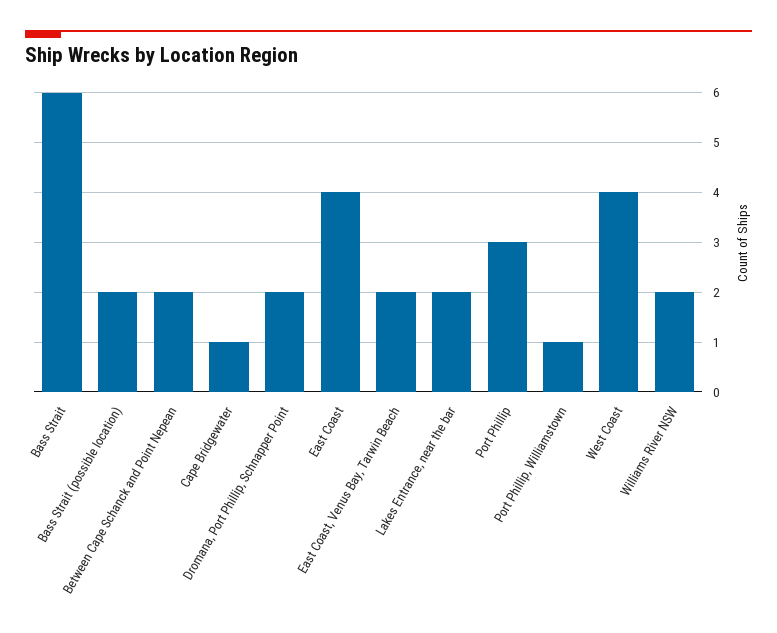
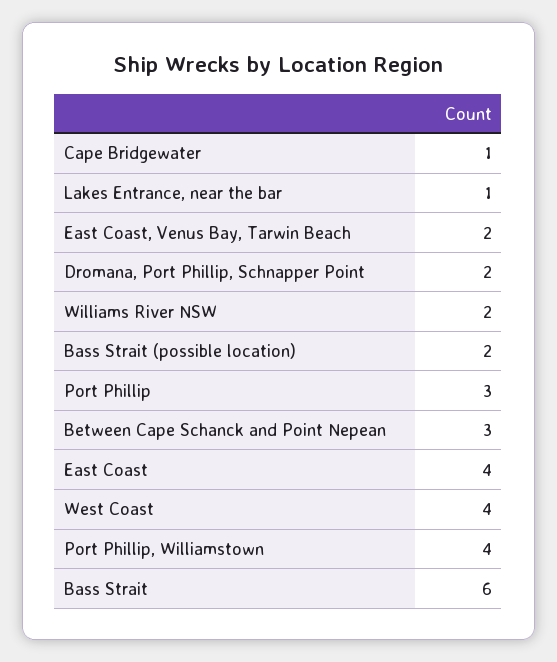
Between Cape Schanck and Point Nepean: 2 -> 3
Lakes Entrance, near the bar: 2 -> 1
Port Phillip, Williamstown: 1 -> 4

